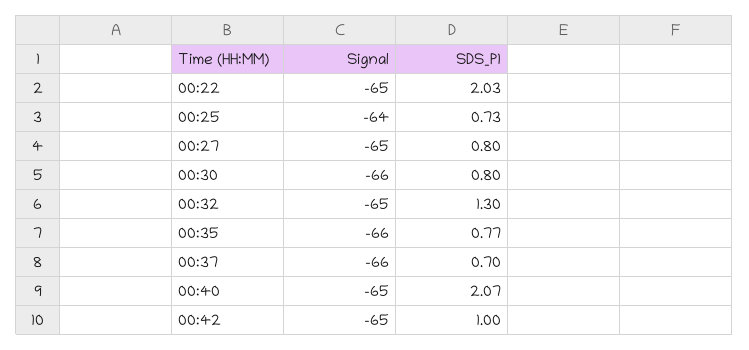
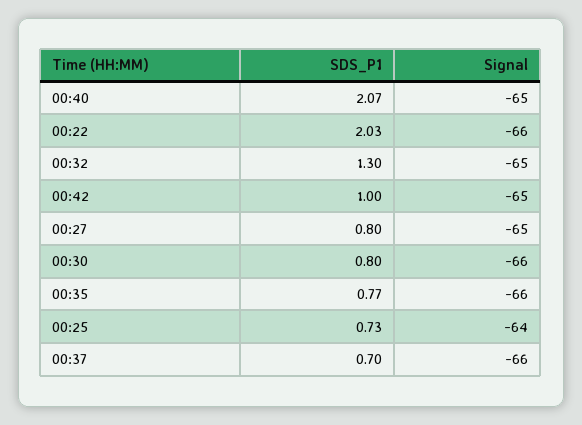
Signal, 00:22: -65 -> -66

